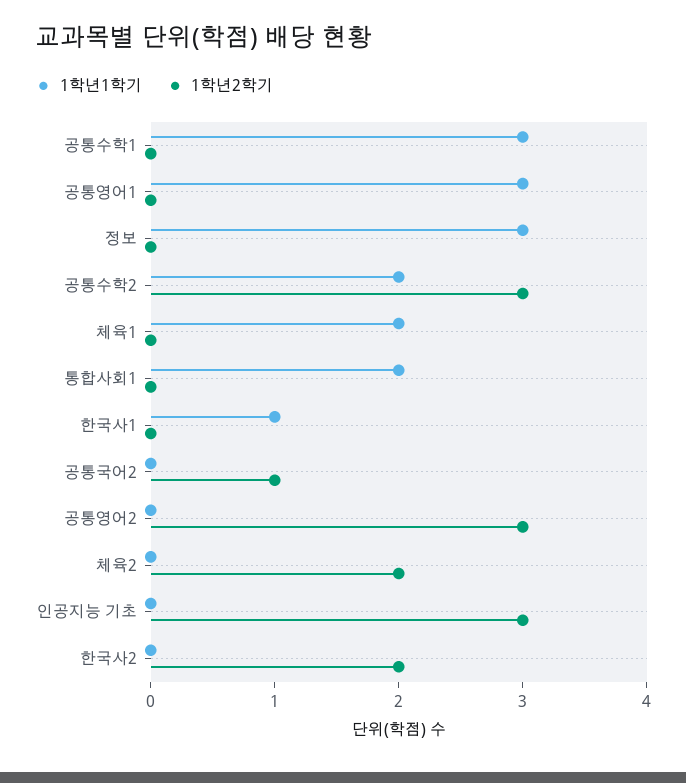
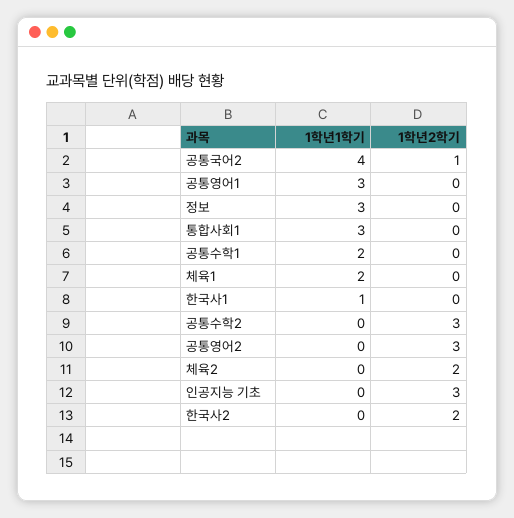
1학년1학기, 공통수학1: 3 -> 2
1학년1학기, 공통수학2: 2 -> 0
1학년1학기, 통합사회1: 2 -> 3
1학년1학기, 공통국어2: 0 -> 4

